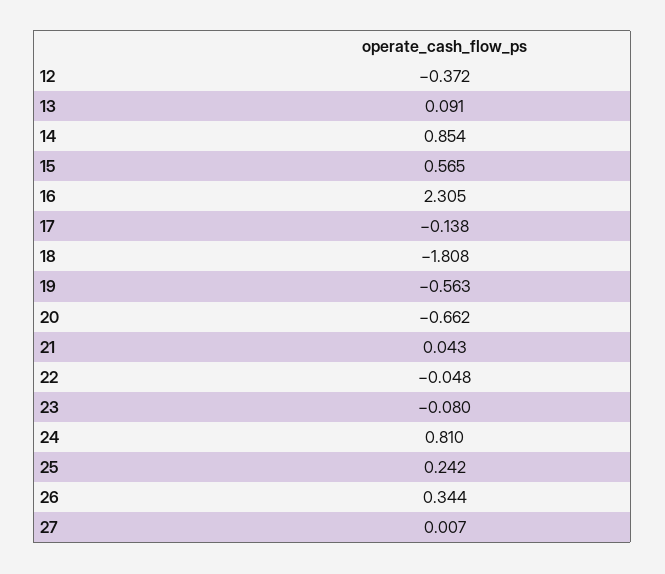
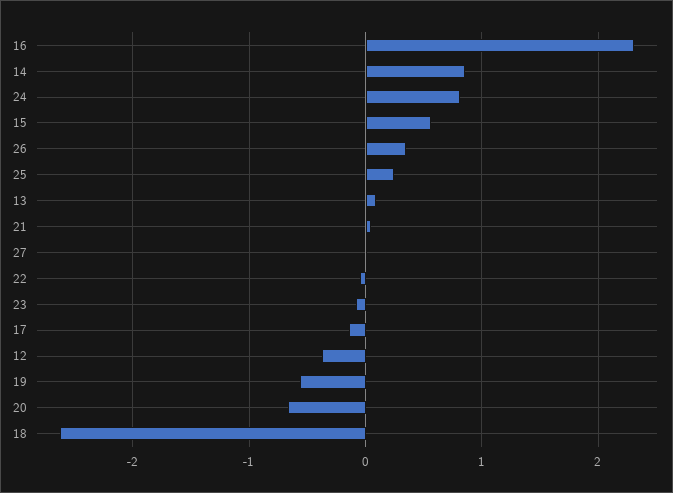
18: -1.808 -> -2.6

